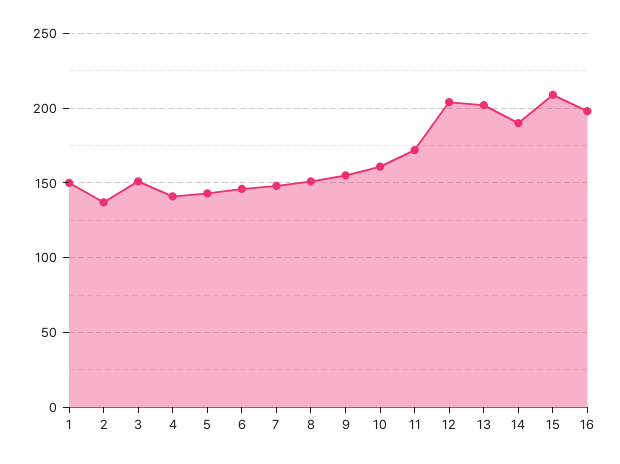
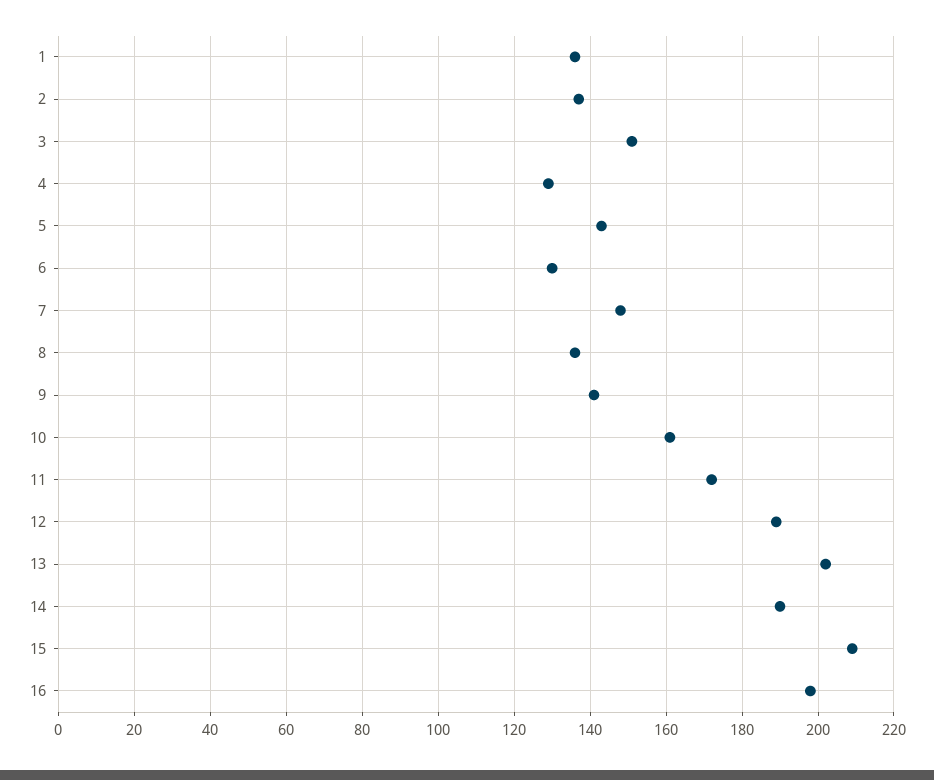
1: 150 -> 135
4: 140 -> 130
6: 145 -> 130
8: 150 -> 135
9: 155 -> 140
12: 205 -> 190

